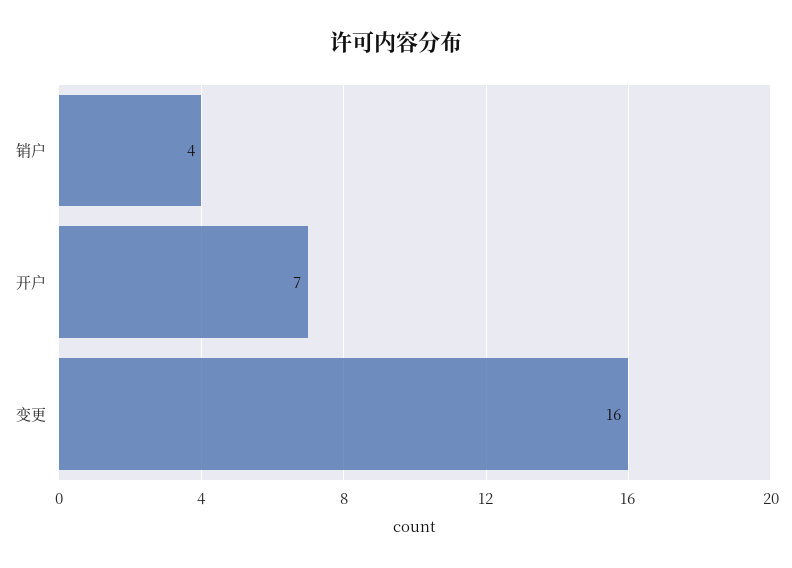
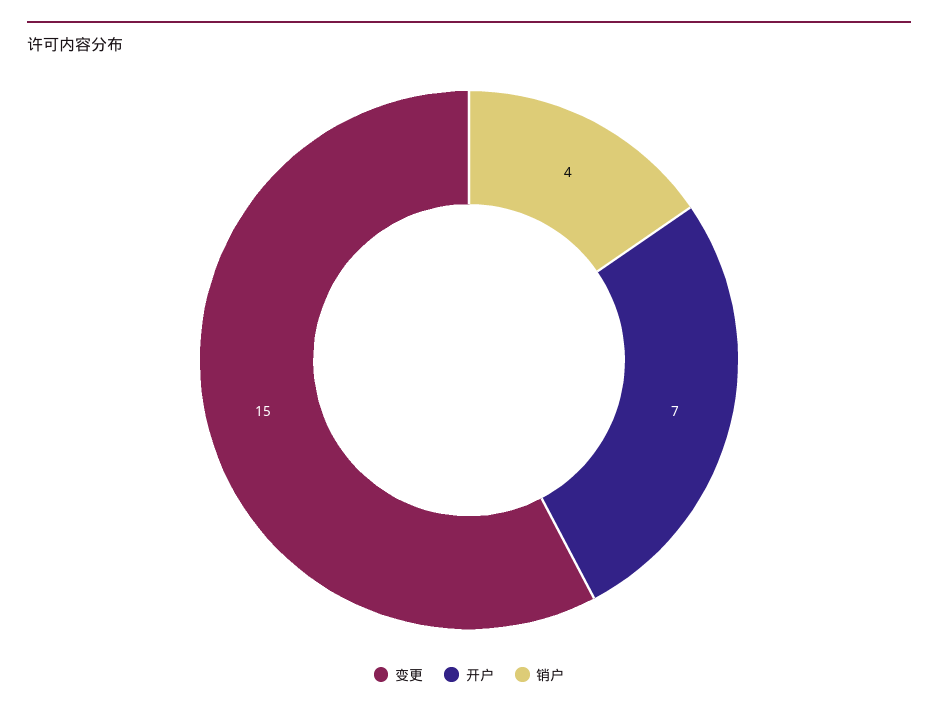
变更: 16 -> 15

